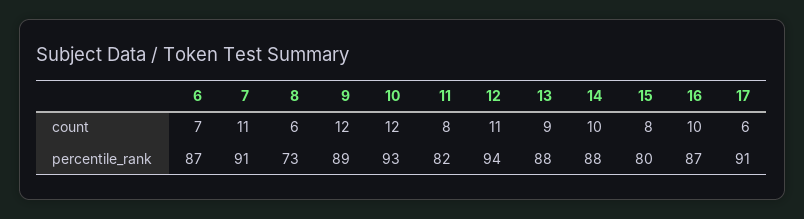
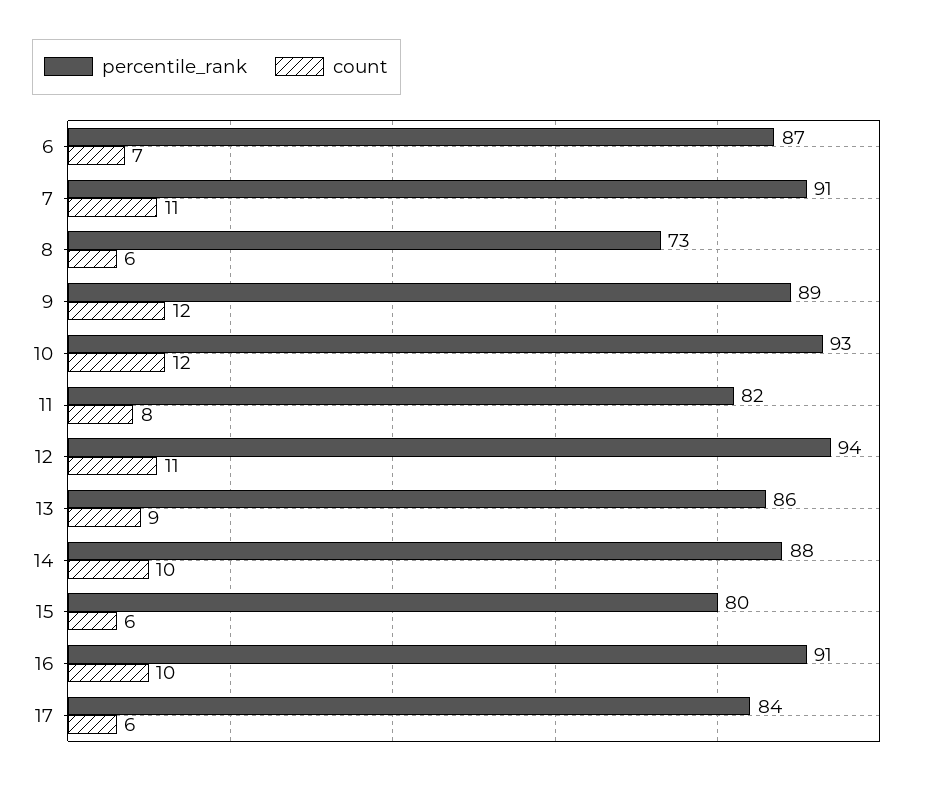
count, 15: 8 -> 6
percentile_rank, 13: 88 -> 86
percentile_rank, 16: 87 -> 91
percentile_rank, 17: 91 -> 84

